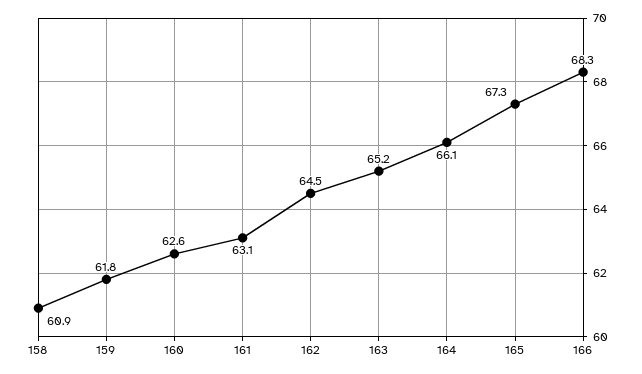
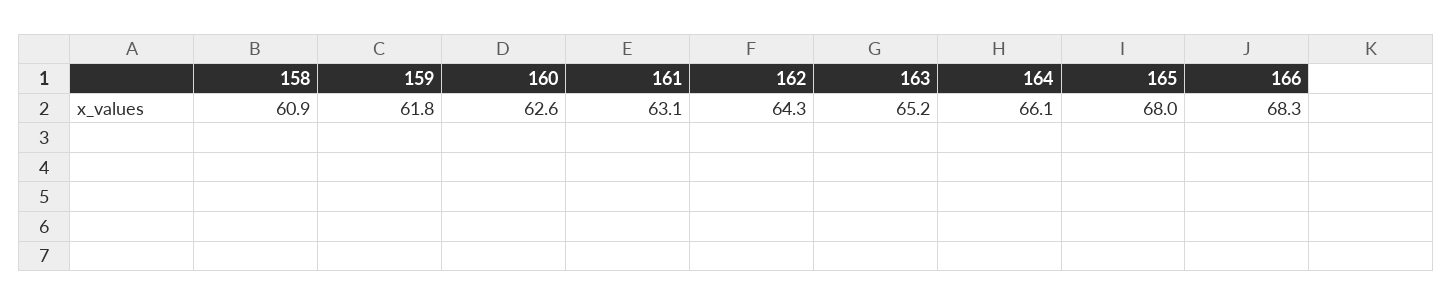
162: 64.5 -> 64.3
165: 67.3 -> 68

